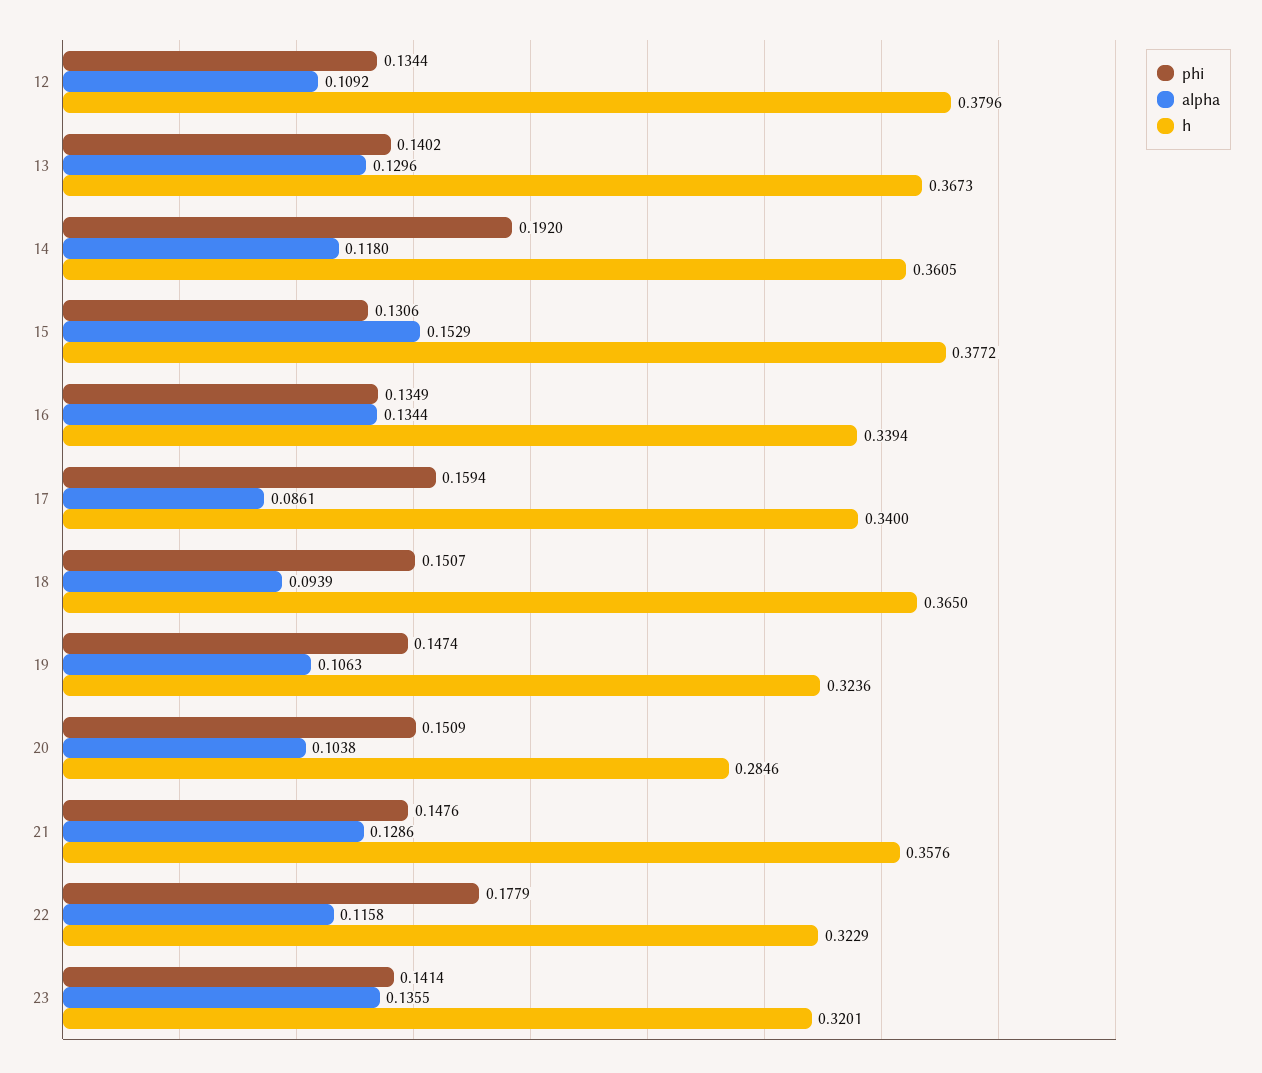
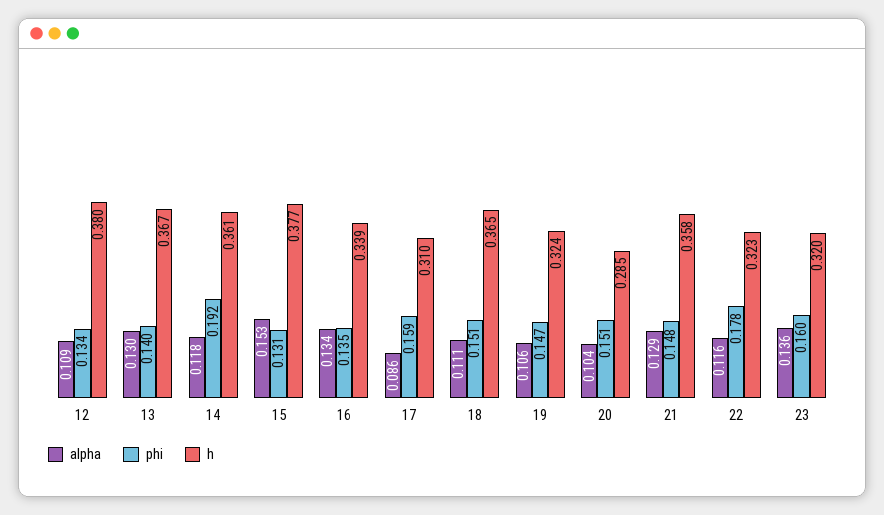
h, 17: 0.34 -> 0.31
alpha, 18: 0.0939 -> 0.111
phi, 23: 0.1414 -> 0.16

